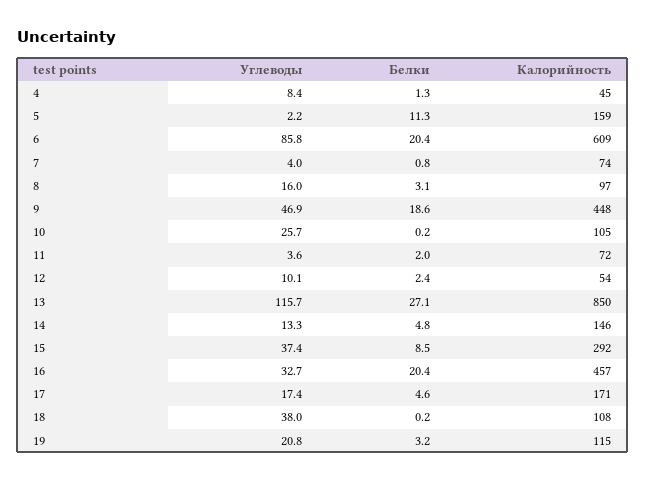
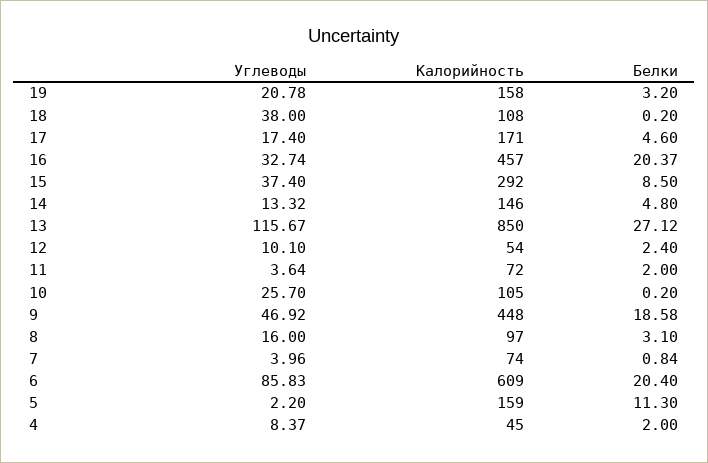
Белки, 4: 1.3 -> 2
Калорийность, 19: 115 -> 158

